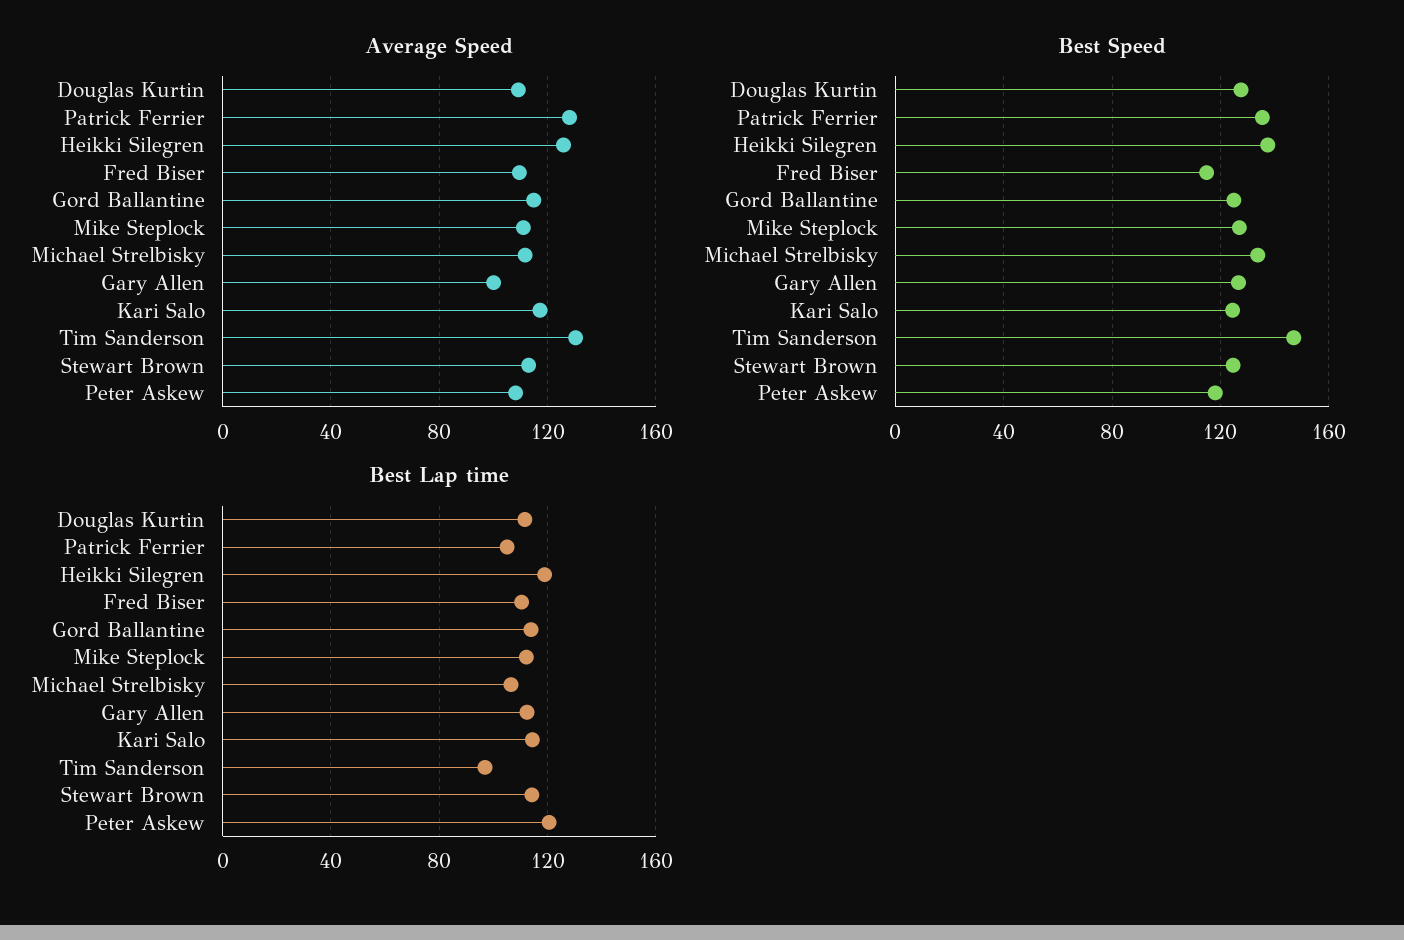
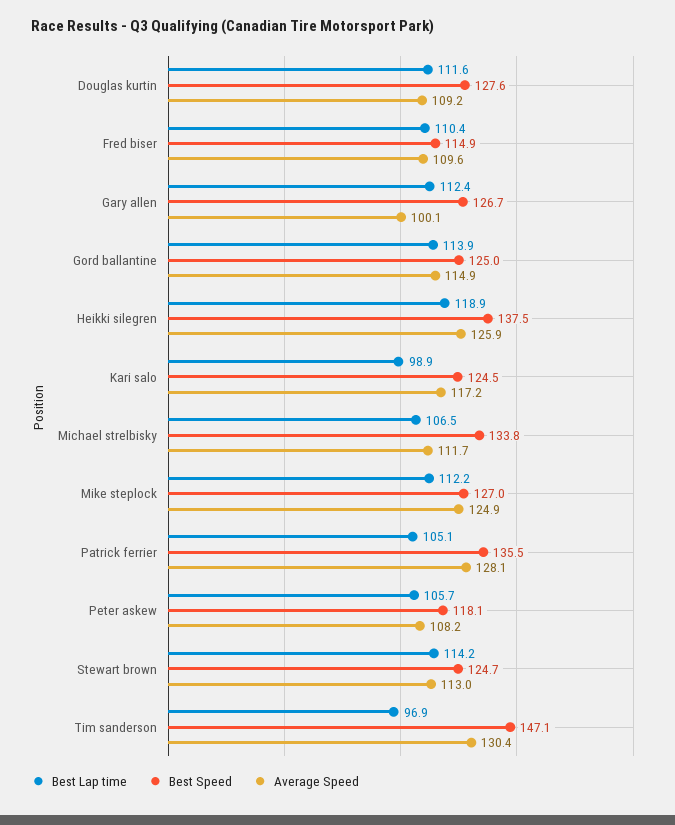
Average Speed, Mike Steplock: 110 -> 124.9
Best Lap time, Kari Salo: 115 -> 98.9
Best Lap time, Peter Askew: 120 -> 105.7

